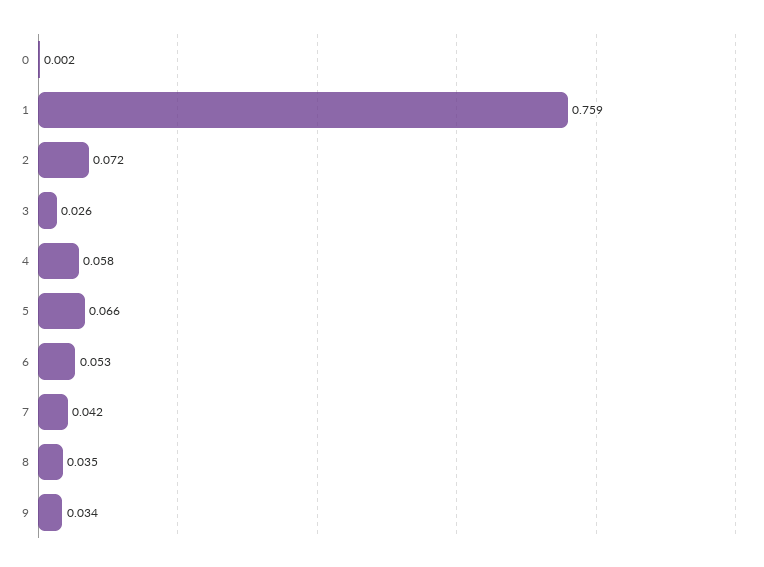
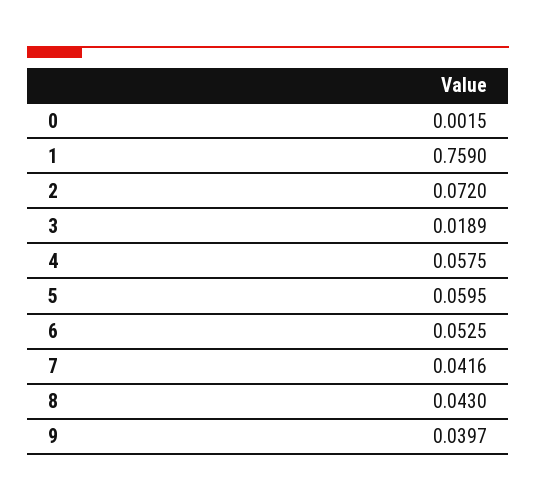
3: 0.026 -> 0.0189
5: 0.066 -> 0.0595
8: 0.035 -> 0.043
9: 0.034 -> 0.0397

